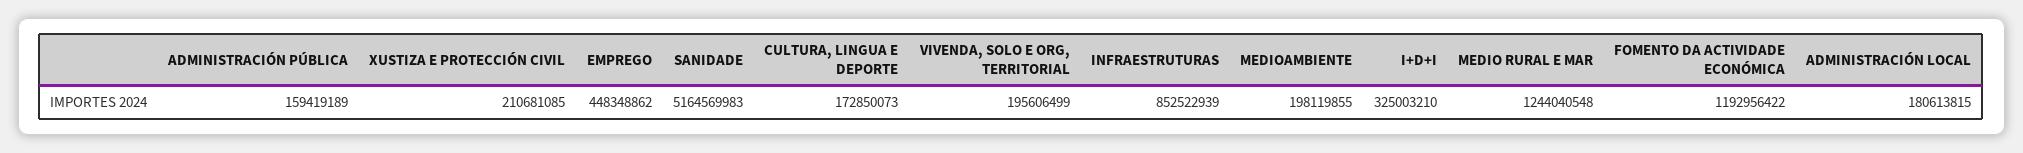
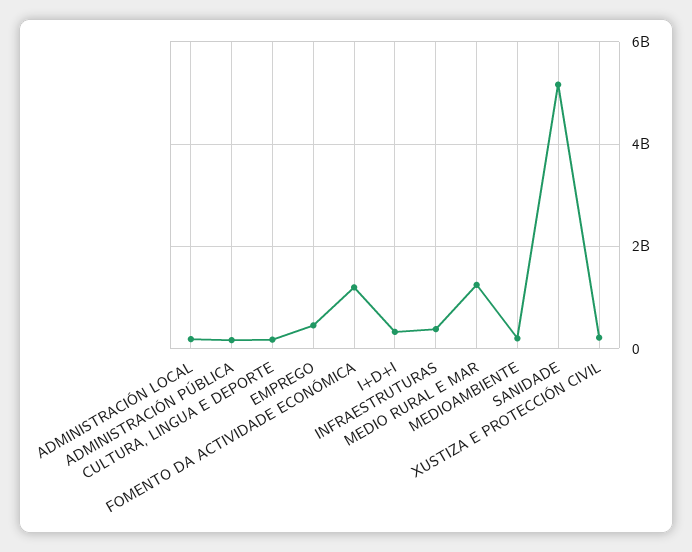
VIVENDA, SOLO E ORG, TERRITORIAL: 195606499 -> none
INFRAESTRUTURAS: 852522939 -> 400000000

